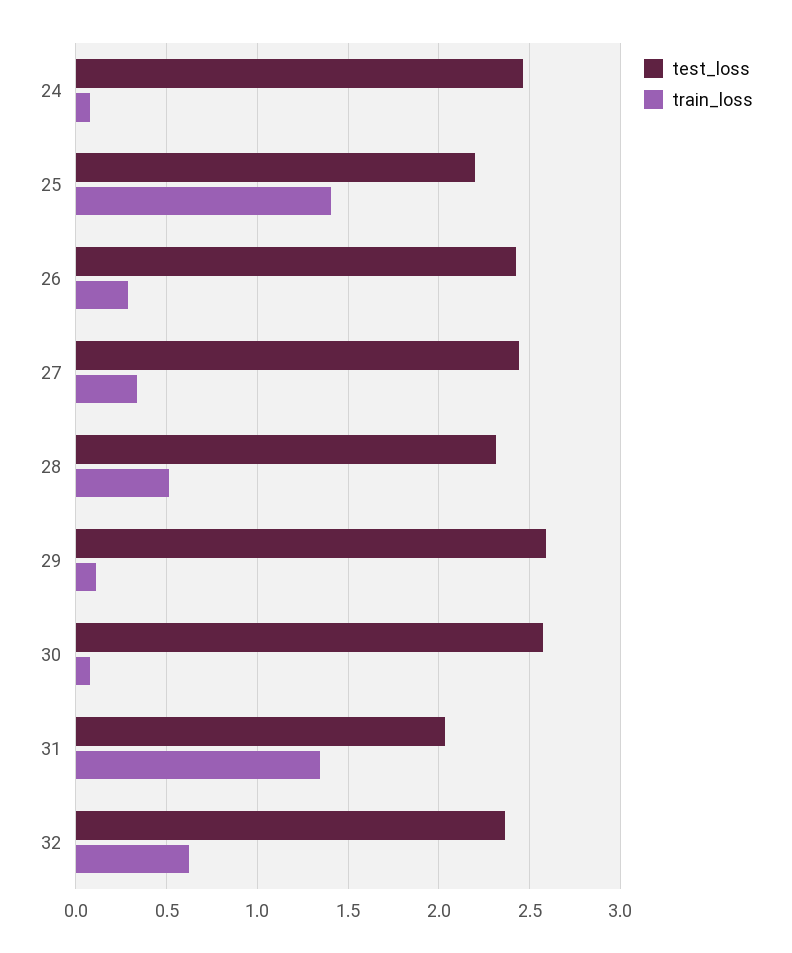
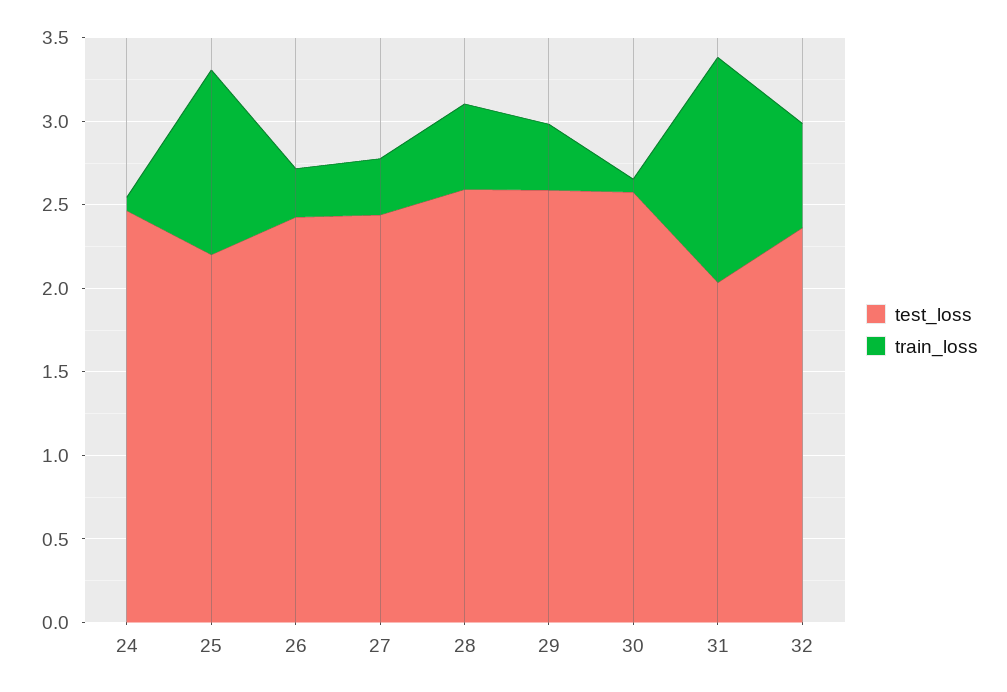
train_loss, 25: 1.4 -> 1.1
test_loss, 28: 2.3 -> 2.6
train_loss, 29: 0.1 -> 0.4

